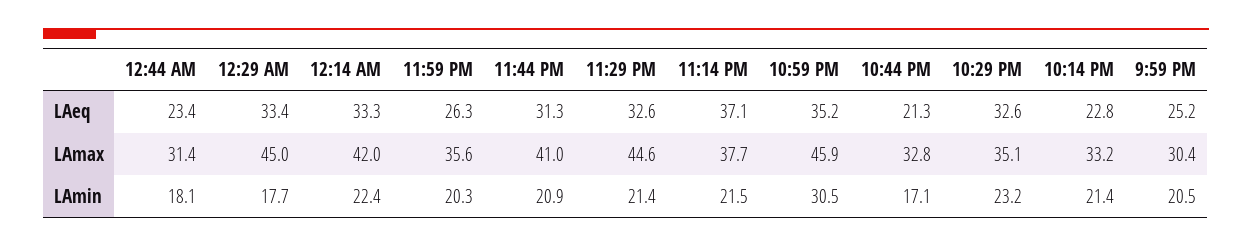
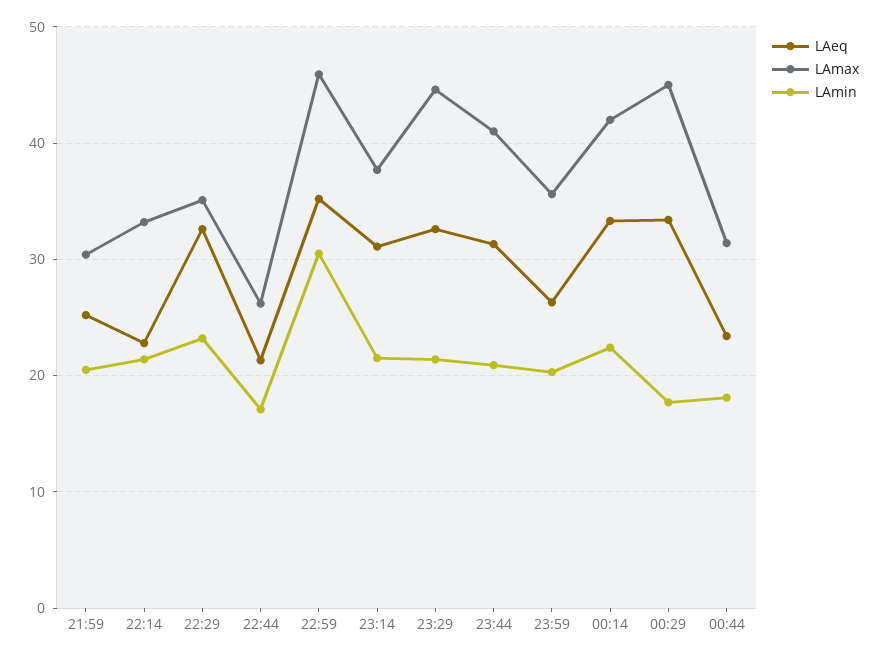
LAeq, 11:14 PM: 37.1 -> 31
LAmax, 10:44 PM: 32.8 -> 26

